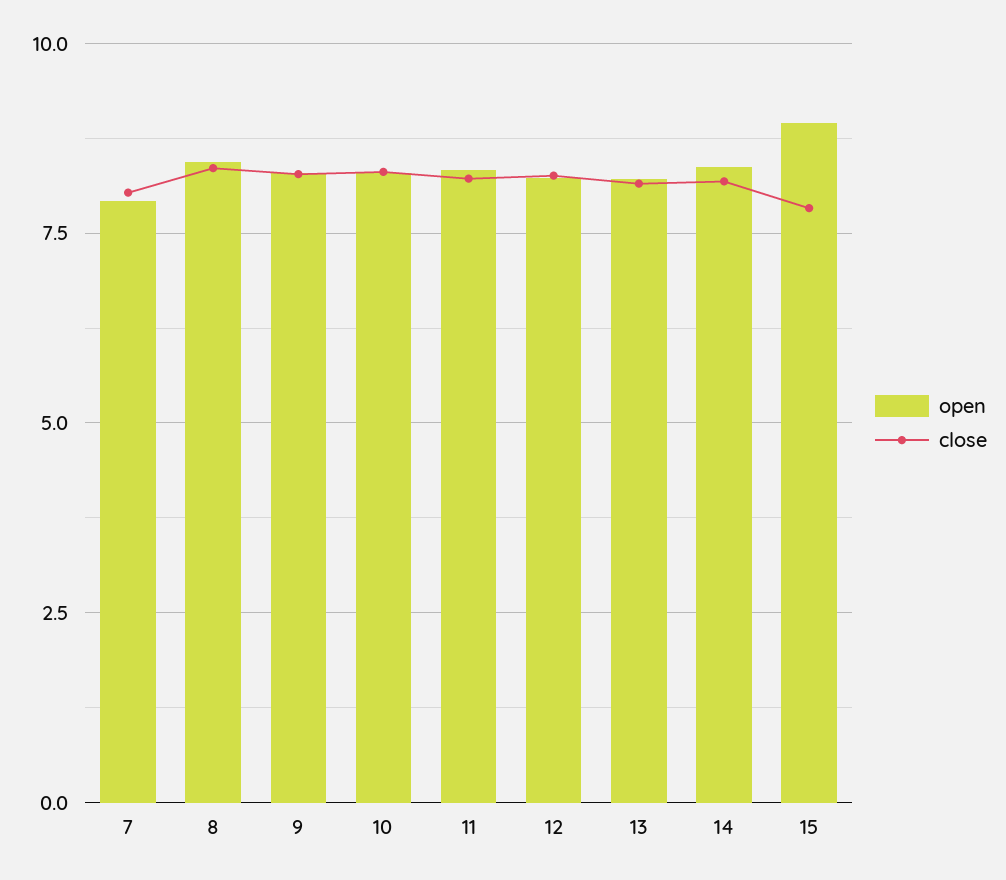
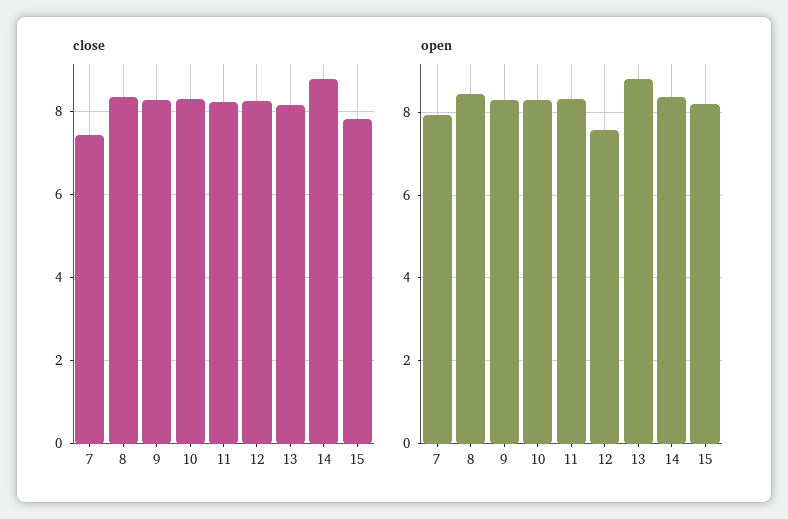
close, 7: 8 -> 7.4
open, 12: 8.25 -> 7.6
open, 13: 8.25 -> 8.8
close, 14: 8.25 -> 8.8
open, 15: 9 -> 8.2

